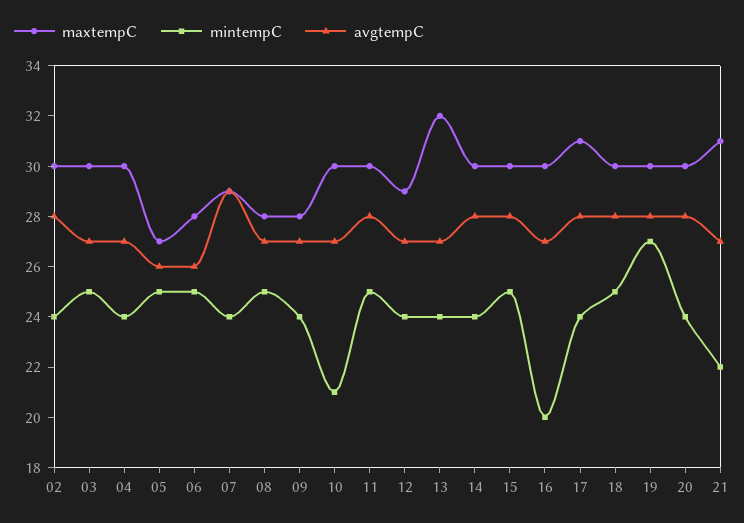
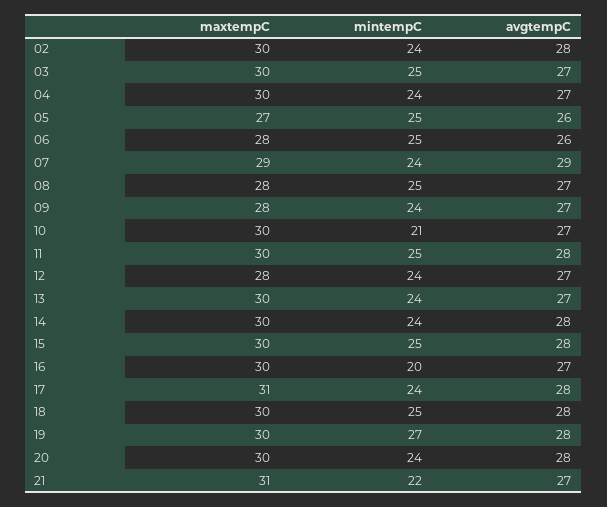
maxtempC, 12: 29 -> 28
maxtempC, 13: 32 -> 30

